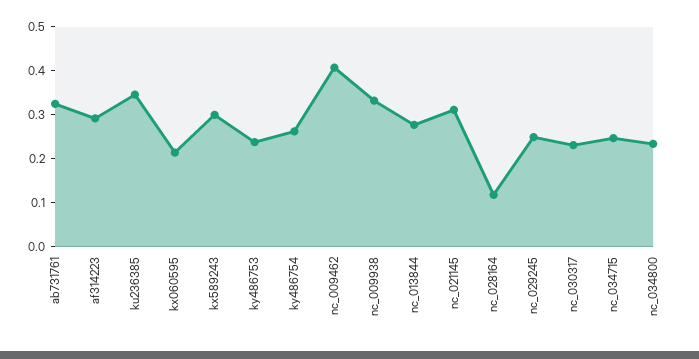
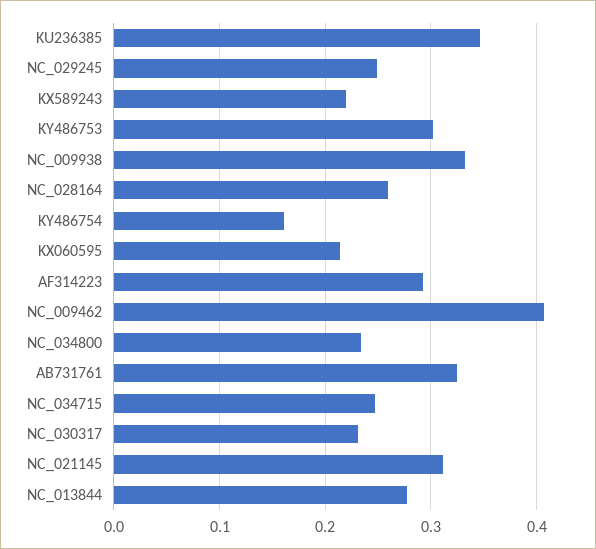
kx589243: 0.3 -> 0.22
ky486753: 0.24 -> 0.3
ky486754: 0.26 -> 0.16
nc_028164: 0.12 -> 0.26

